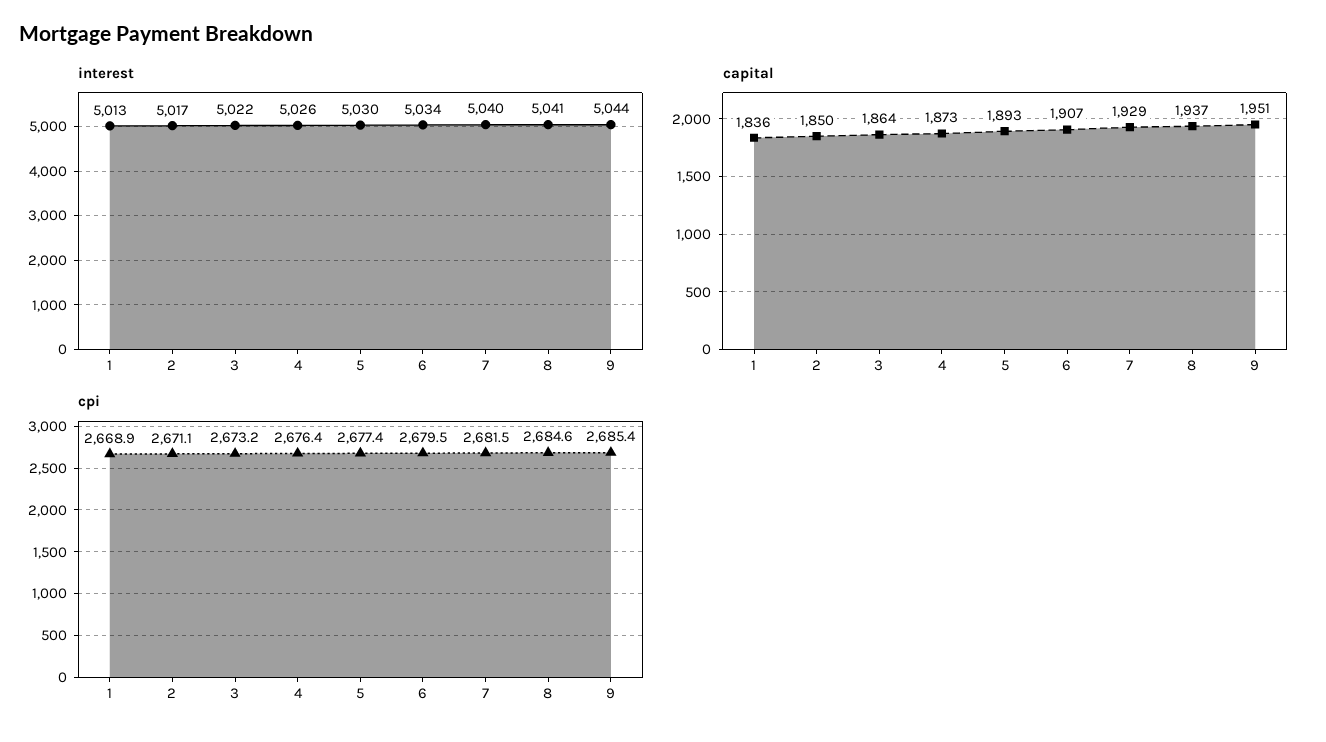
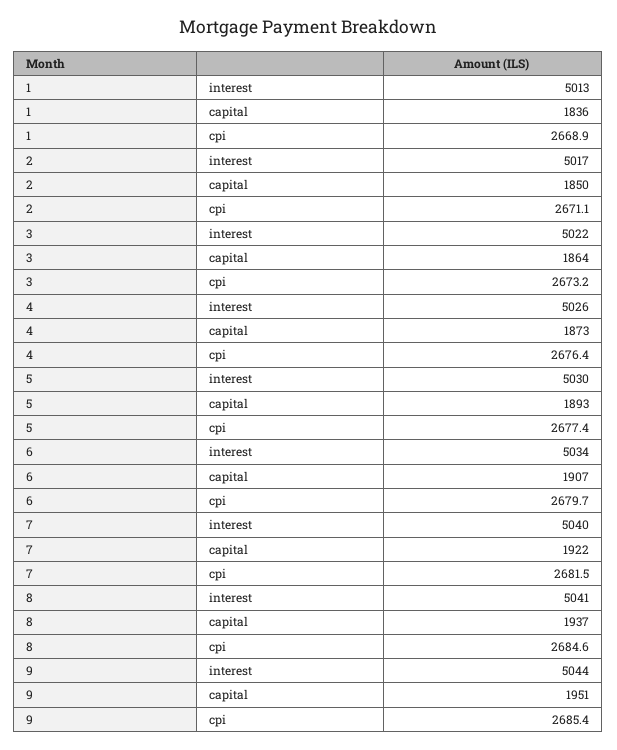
capital, 7: 1929 -> 1922
cpi, 6: 2679.5 -> 2679.7

